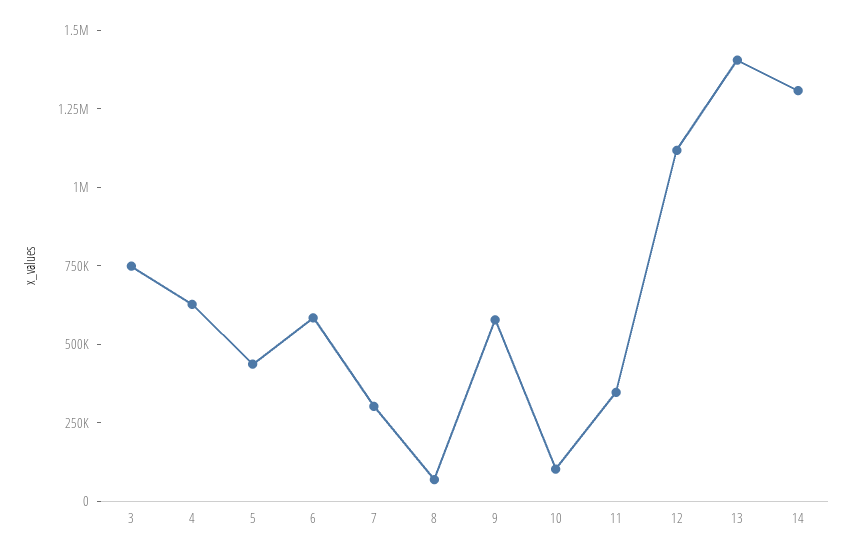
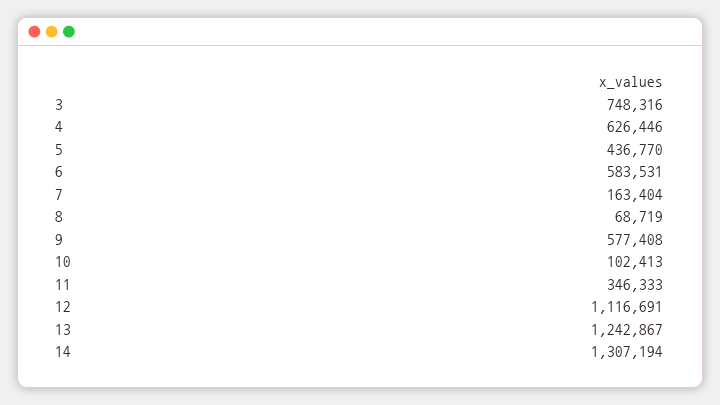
7: 300000 -> 163404
13: 1400000 -> 1242867

